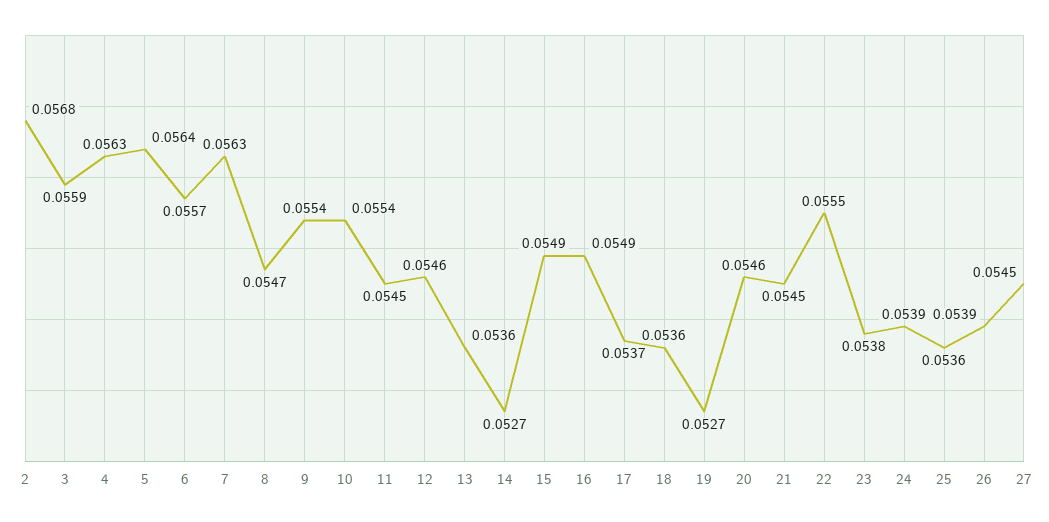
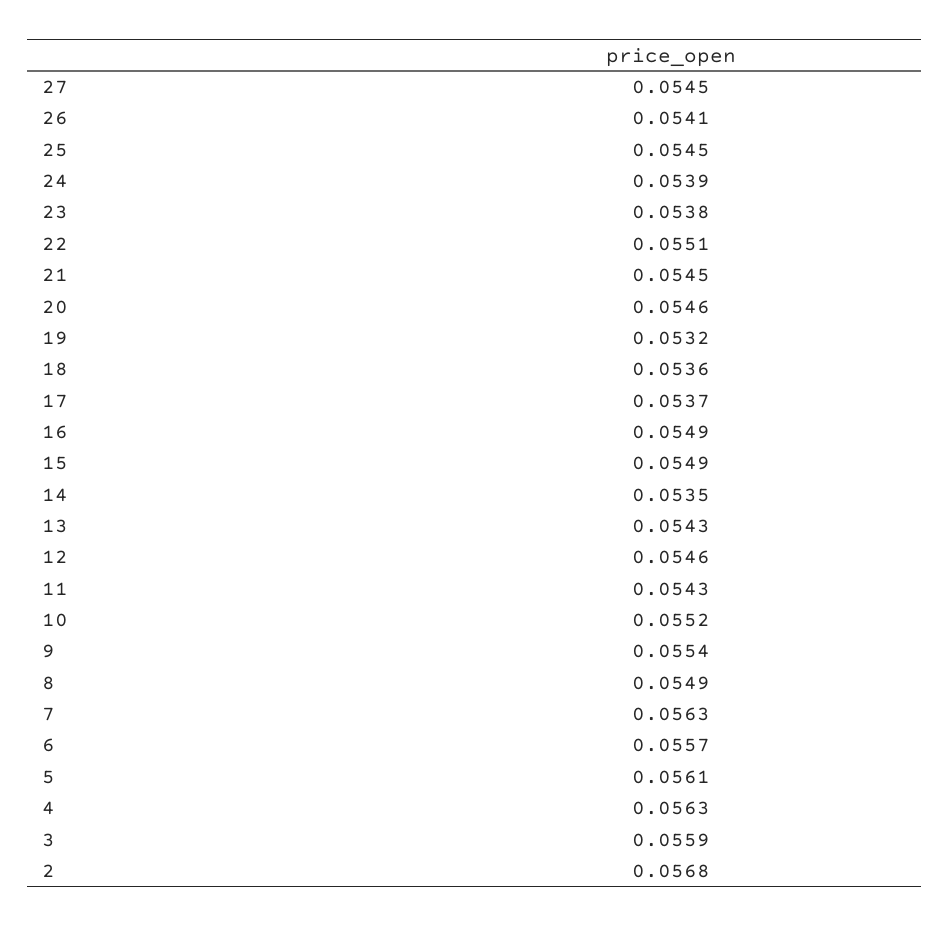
5: 0.0564 -> 0.0561
8: 0.0547 -> 0.0549
10: 0.0554 -> 0.0552
11: 0.0545 -> 0.0543
13: 0.0536 -> 0.0543
14: 0.0527 -> 0.0535
19: 0.0527 -> 0.0532
22: 0.0555 -> 0.0551
25: 0.0536 -> 0.0545
26: 0.0539 -> 0.0541

